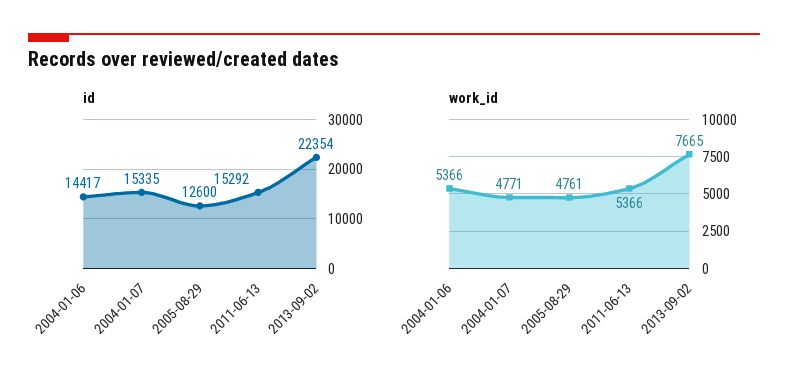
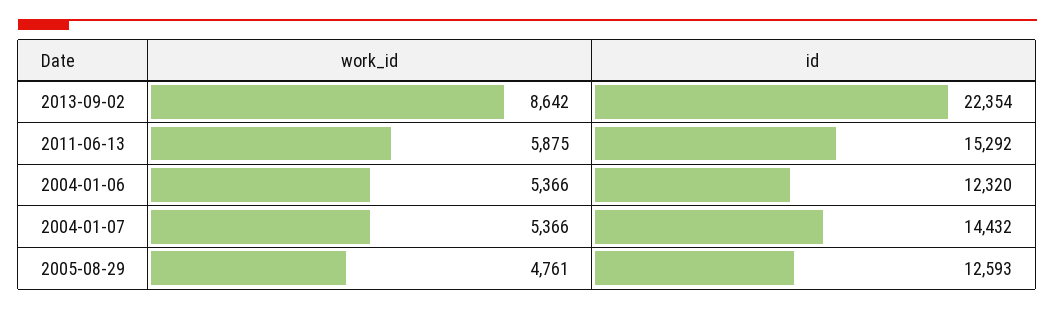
id, 2004-01-06: 14417 -> 12320
id, 2004-01-07: 15335 -> 14432
id, 2005-08-29: 12600 -> 12593
work_id, 2004-01-07: 4771 -> 5366
work_id, 2011-06-13: 5366 -> 5875
work_id, 2013-09-02: 7665 -> 8642

